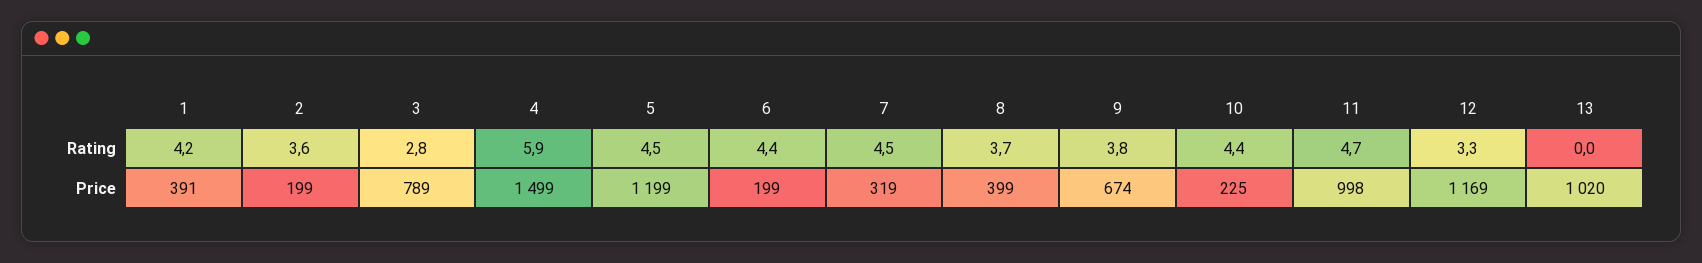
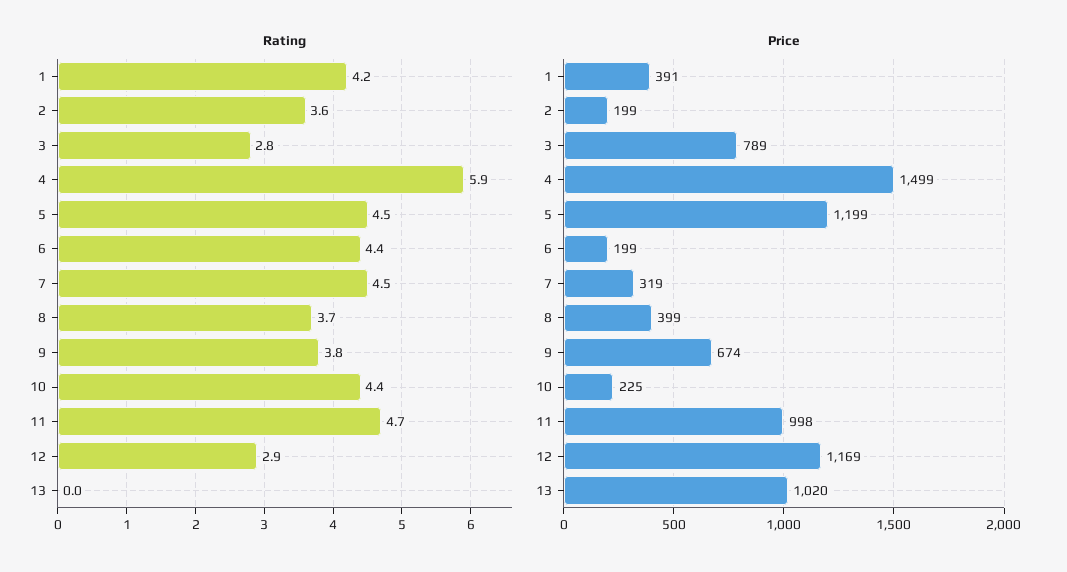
Rating, 12: 3.3 -> 2.9

